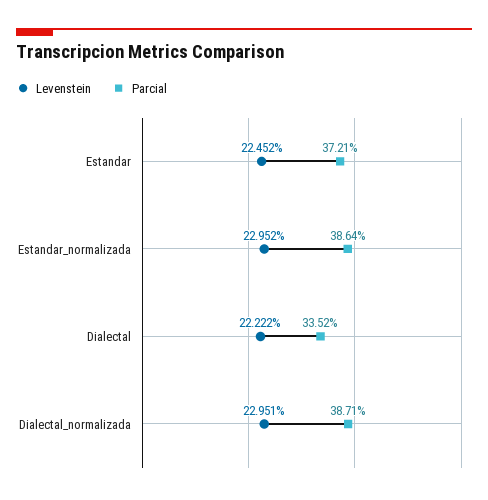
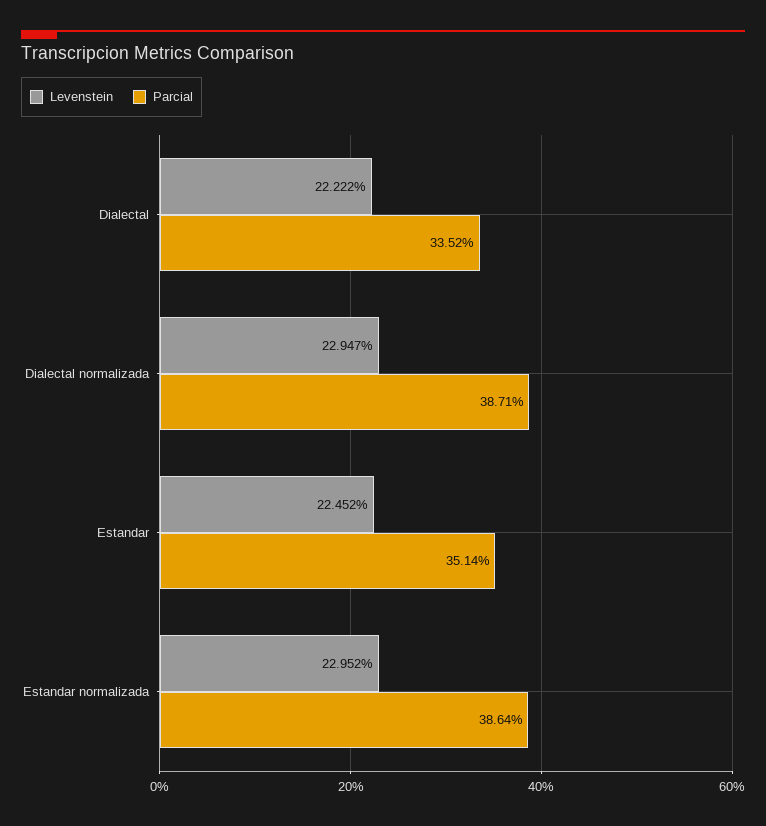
Parcial, Estandar: 37.21 -> 35.14
Levenstein, Dialectal_normalizada: 22.951 -> 22.947

